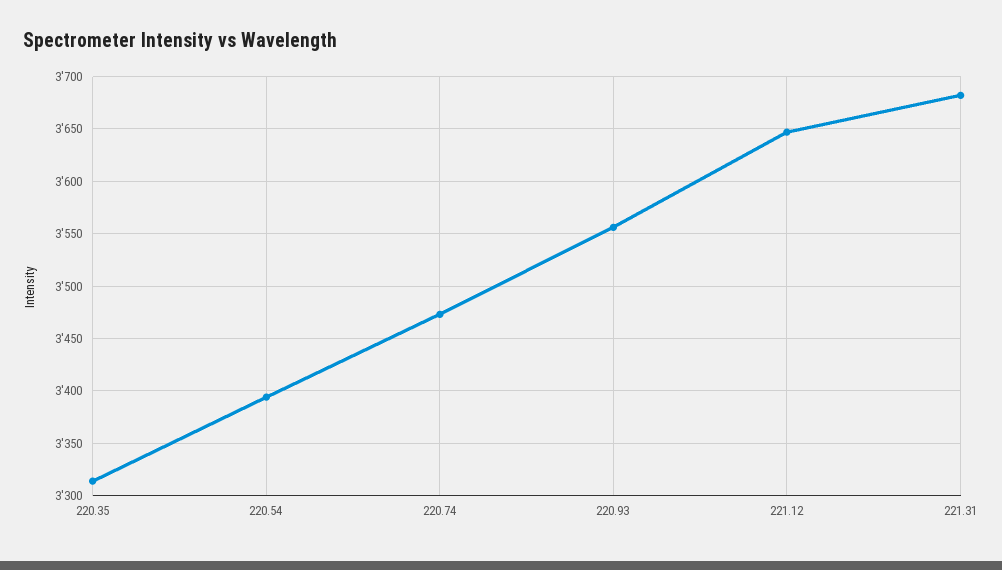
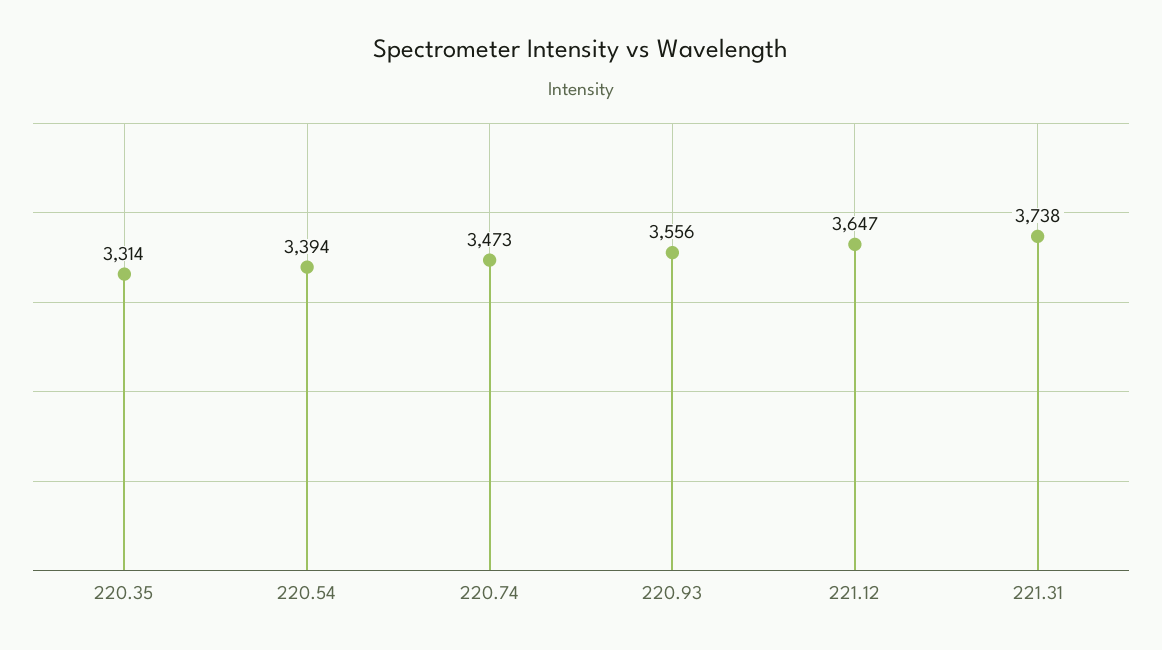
221.31: 3680 -> 3738

